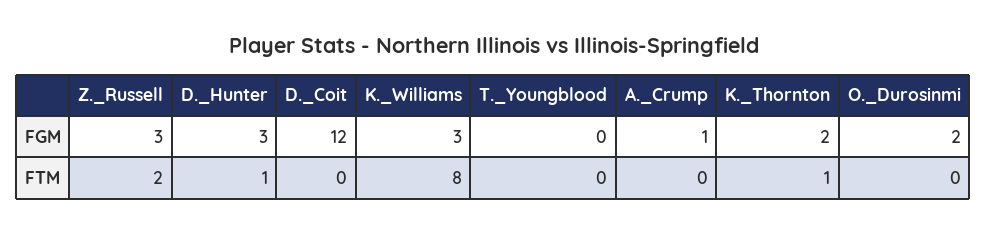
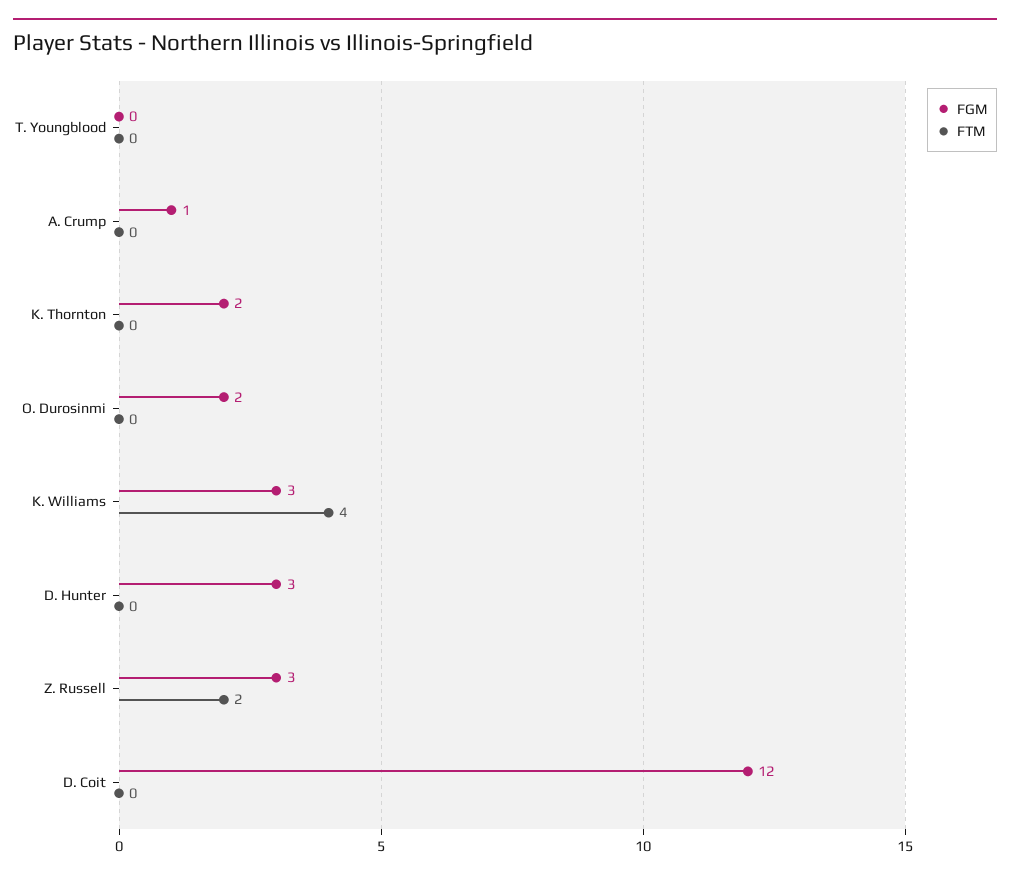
FTM, D._Hunter: 1 -> 0
FTM, K._Williams: 8 -> 4
FTM, K._Thornton: 1 -> 0

